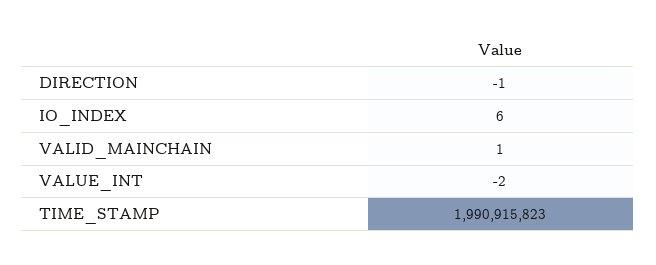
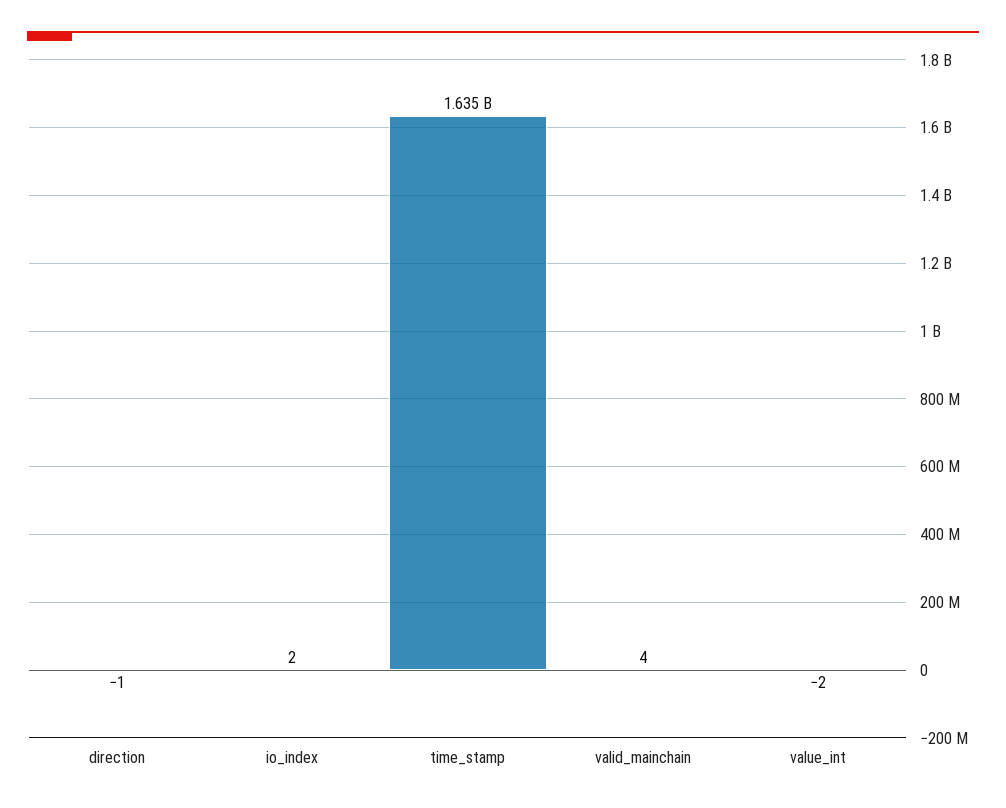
IO_INDEX: 6 -> 2
VALID_MAINCHAIN: 1 -> 4
TIME_STAMP: 1990915823 -> 1635000000

